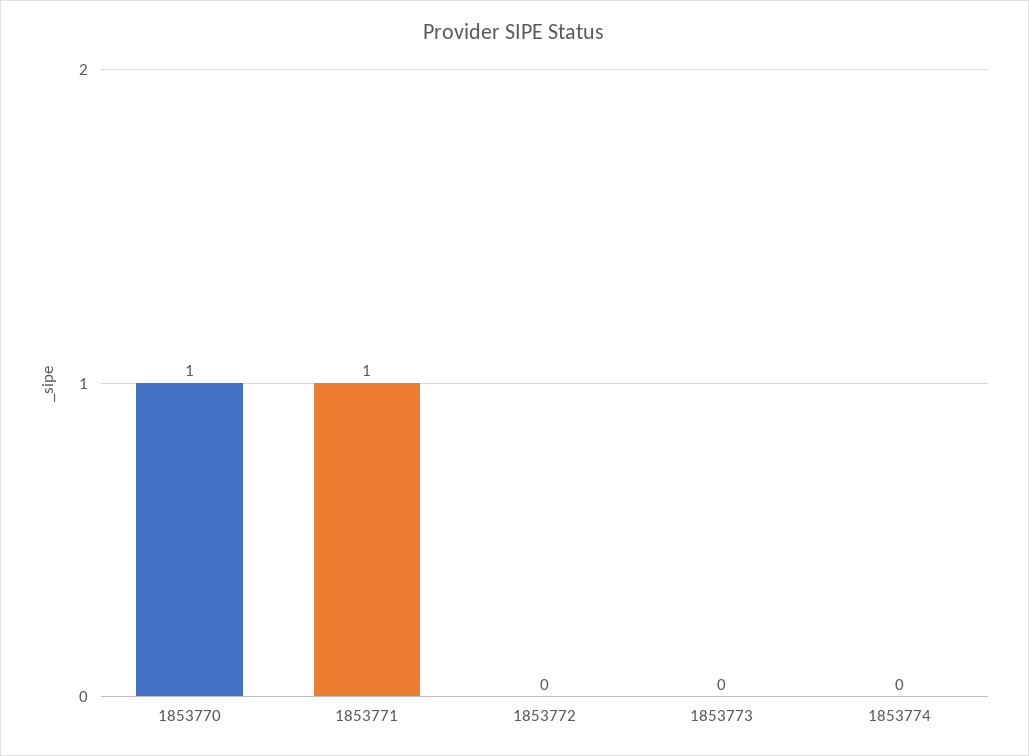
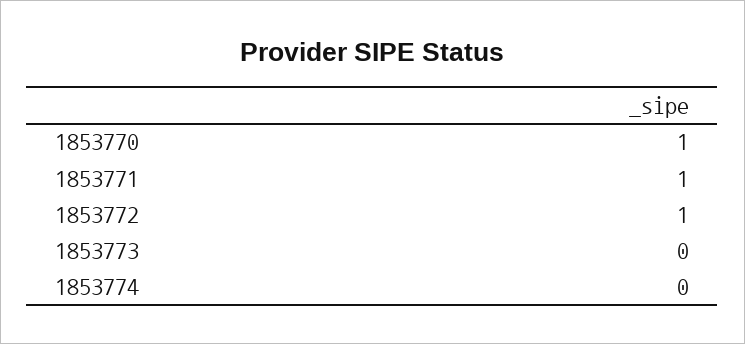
1853772: 0 -> 1

